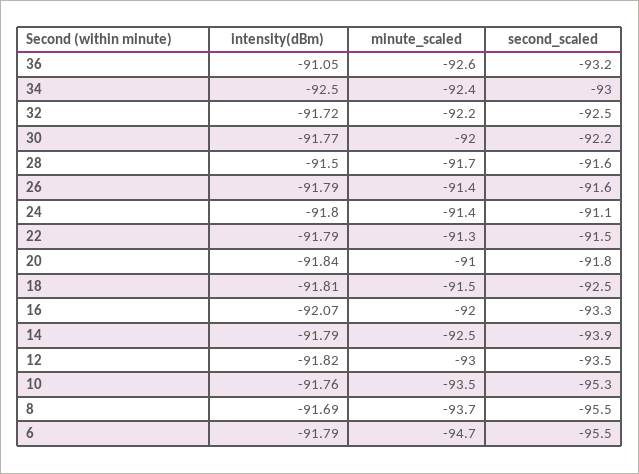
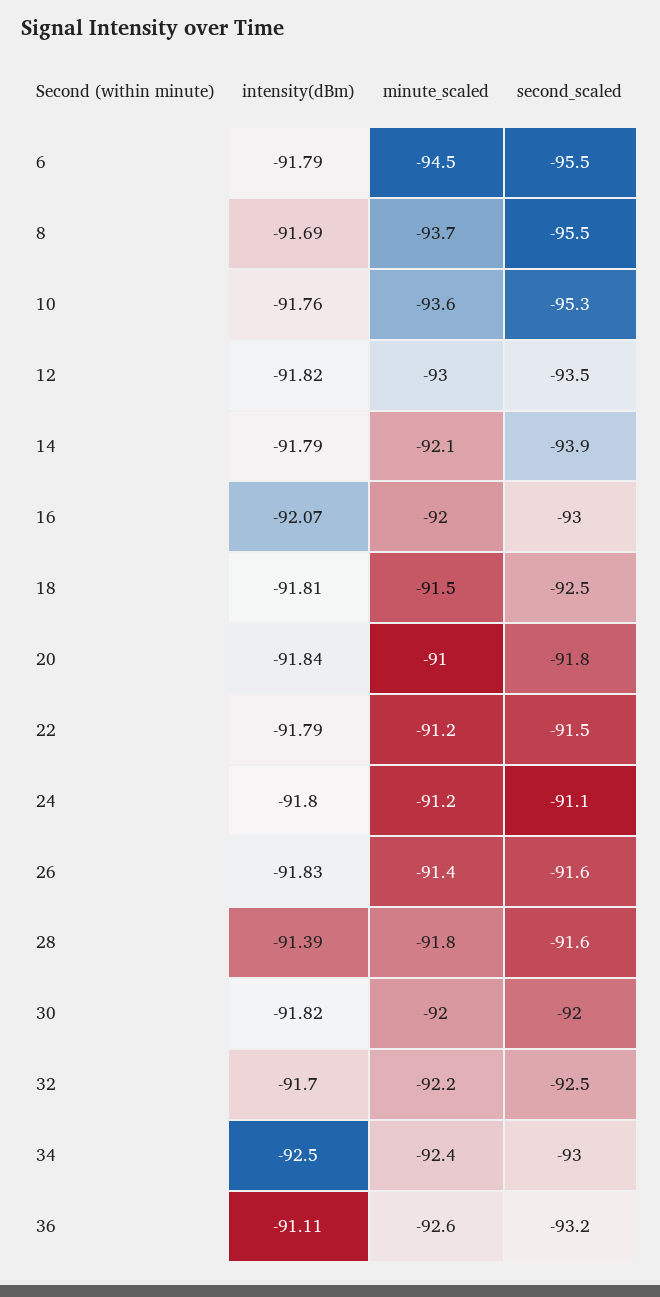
intensity(dBm), 36: -91.05 -> -91.11
intensity(dBm), 32: -91.72 -> -91.7
intensity(dBm), 30: -91.77 -> -91.82
second_scaled, 30: -92.2 -> -92
intensity(dBm), 28: -91.5 -> -91.39
minute_scaled, 28: -91.7 -> -91.8
intensity(dBm), 26: -91.79 -> -91.83
minute_scaled, 24: -91.4 -> -91.2
minute_scaled, 22: -91.3 -> -91.2
second_scaled, 16: -93.3 -> -93
minute_scaled, 14: -92.5 -> -92.1
minute_scaled, 10: -93.5 -> -93.6
minute_scaled, 6: -94.7 -> -94.5

